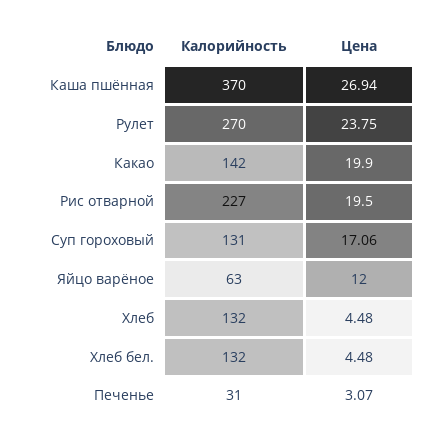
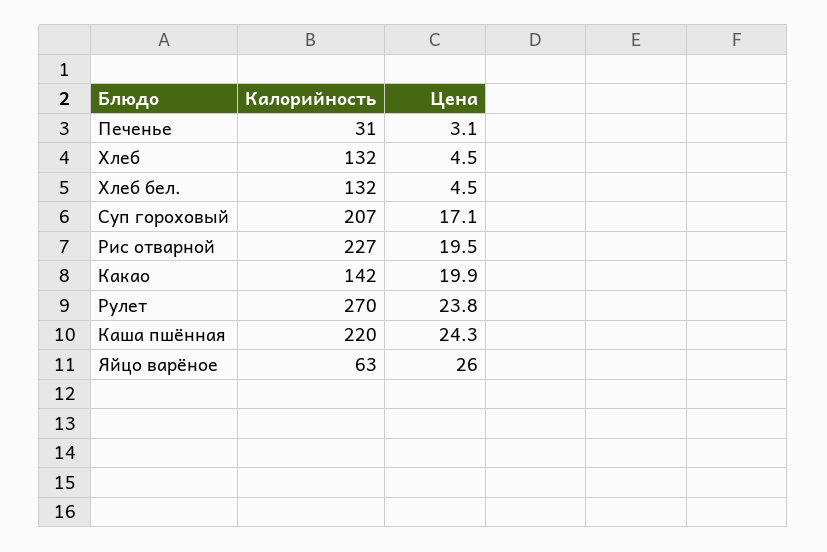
Калорийность, Каша пшённая: 370 -> 220
Цена, Каша пшённая: 26.94 -> 24.3
Калорийность, Суп гороховый: 131 -> 207
Цена, Яйцо варёное: 12 -> 26

